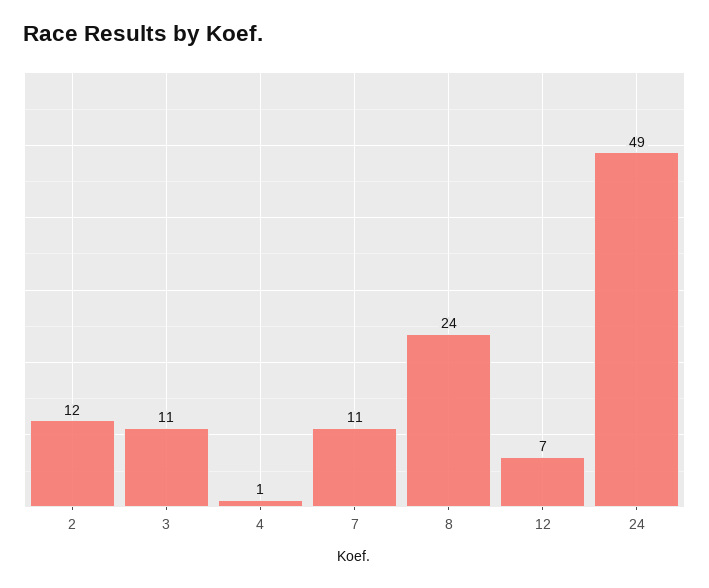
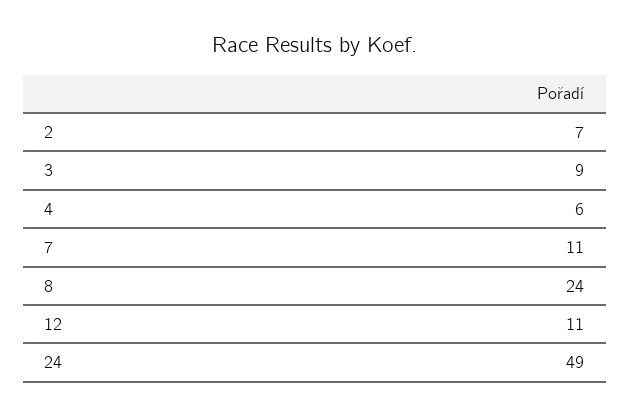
2: 12 -> 7
3: 11 -> 9
4: 1 -> 6
12: 7 -> 11

